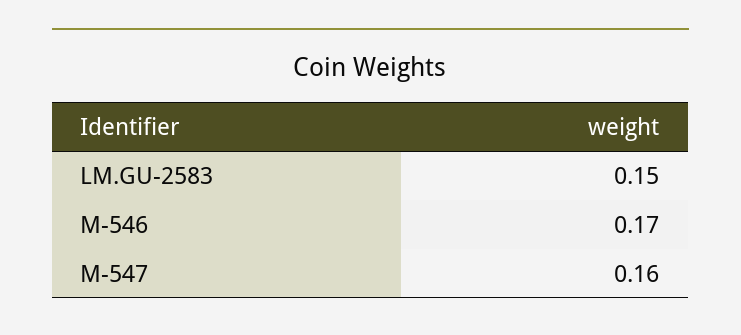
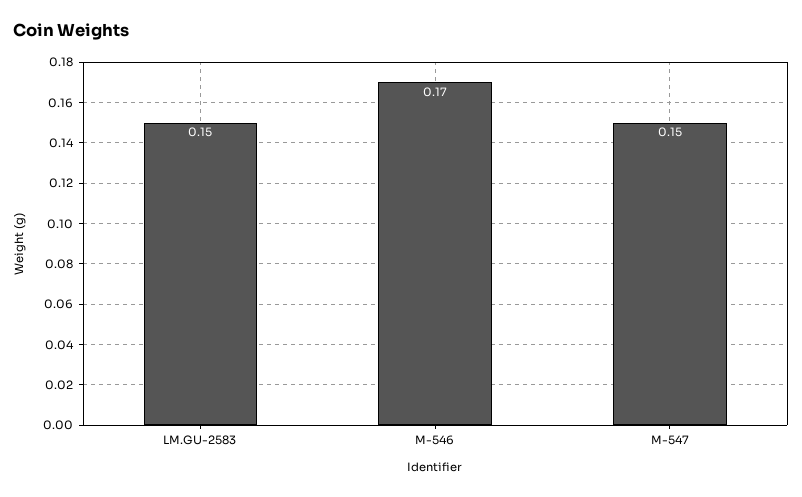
M-547: 0.16 -> 0.15

